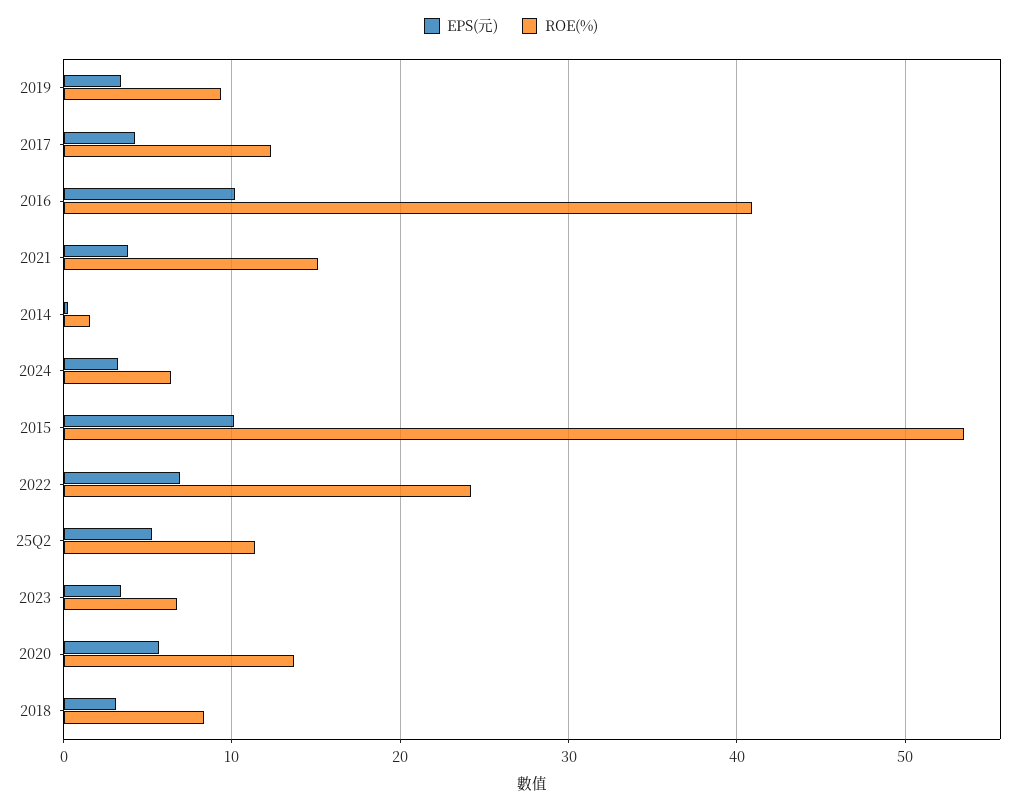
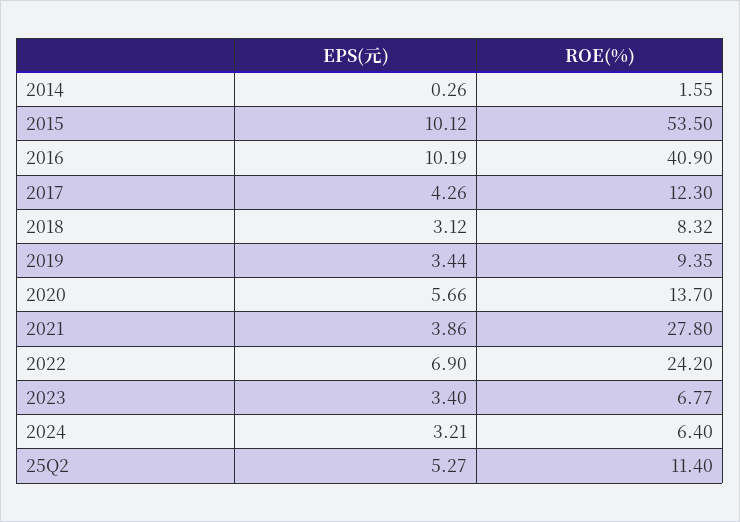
ROE(%), 2021: 15 -> 27.8

